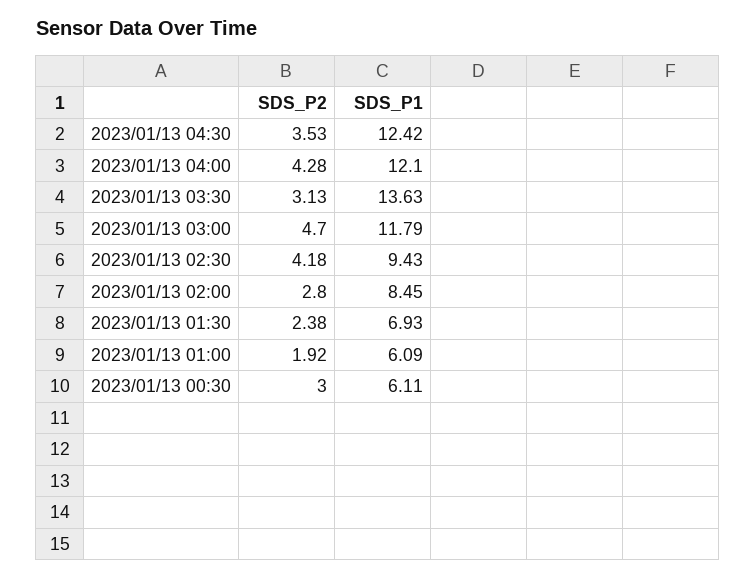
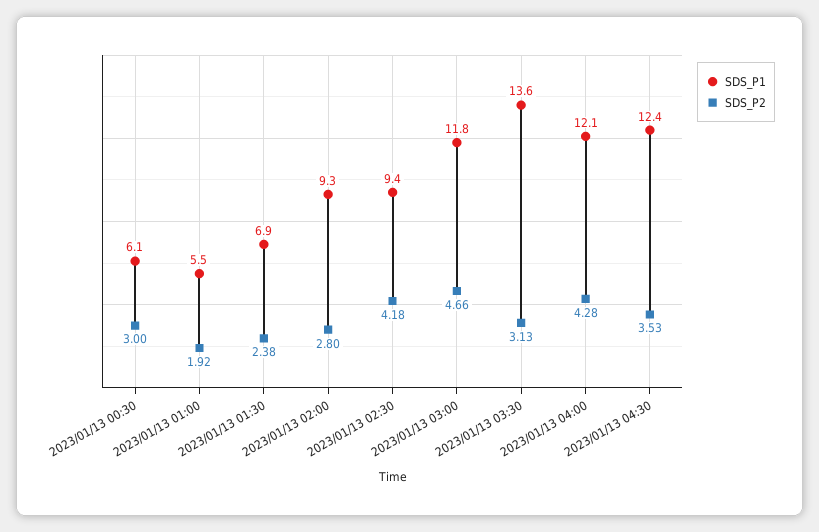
SDS_P2, 2023/01/13 03:00: 4.7 -> 4.66
SDS_P1, 2023/01/13 02:00: 8.45 -> 9.3
SDS_P1, 2023/01/13 01:00: 6.09 -> 5.5

